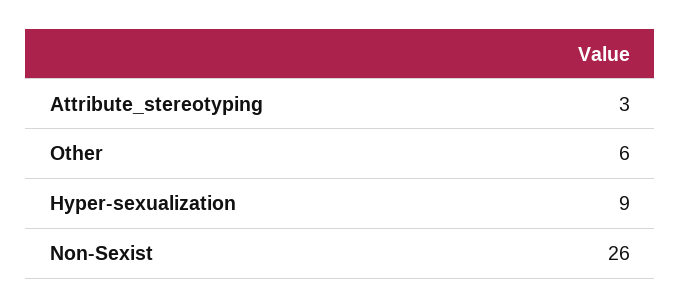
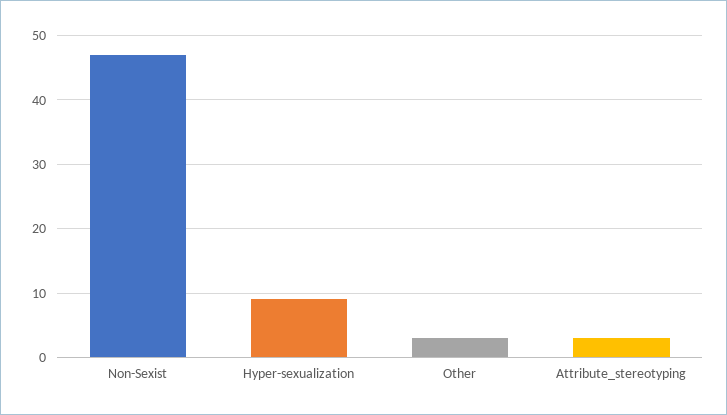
Other: 6 -> 3
Non-Sexist: 26 -> 47

